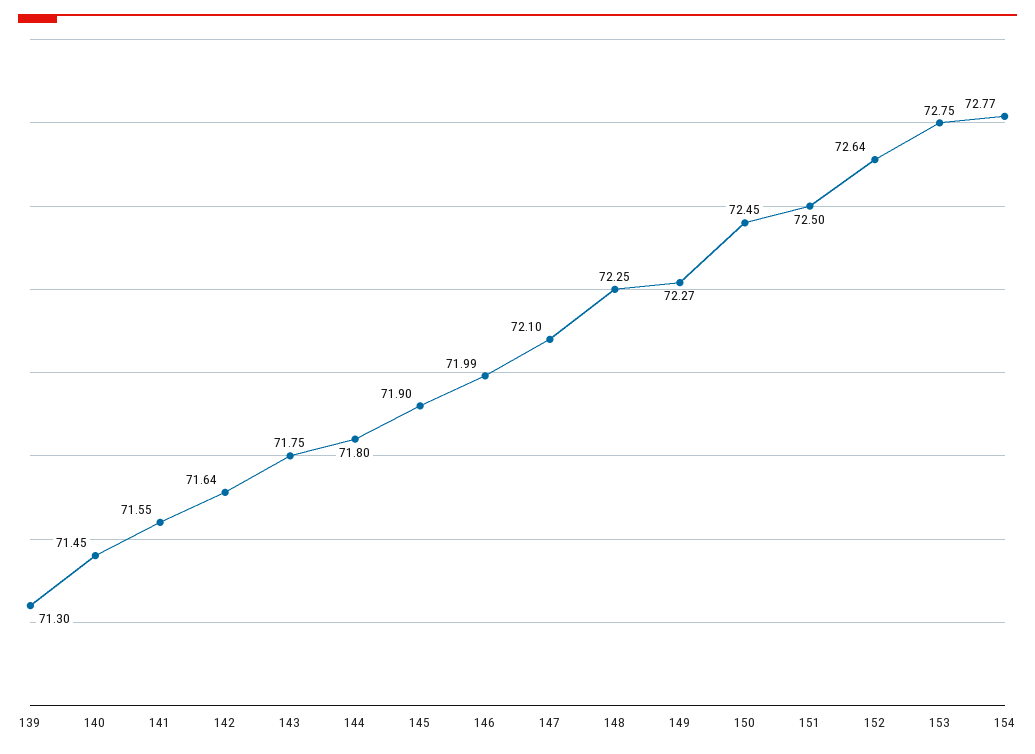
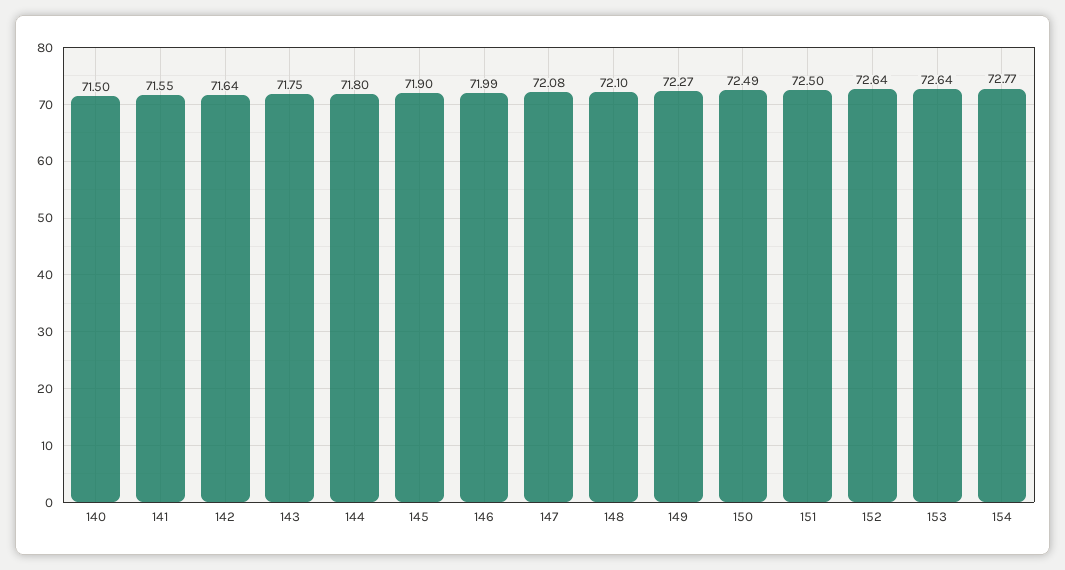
139: 71.3 -> none
140: 71.45 -> 71.5
147: 72.1 -> 72.08
148: 72.25 -> 72.1
150: 72.45 -> 72.49
153: 72.75 -> 72.64

